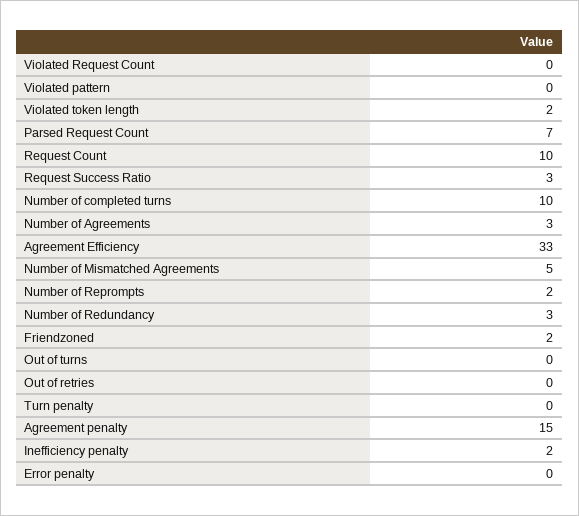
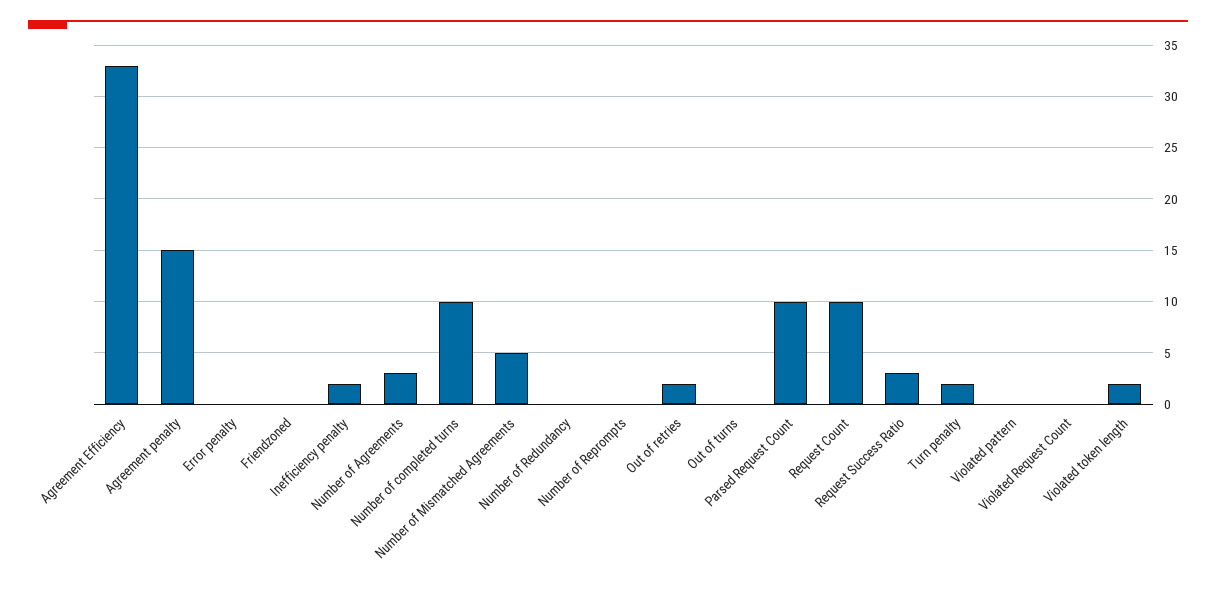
Parsed Request Count: 7 -> 10
Number of Reprompts: 2 -> 0
Number of Redundancy: 3 -> 0
Friendzoned: 2 -> 0
Out of retries: 0 -> 2
Turn penalty: 0 -> 2

